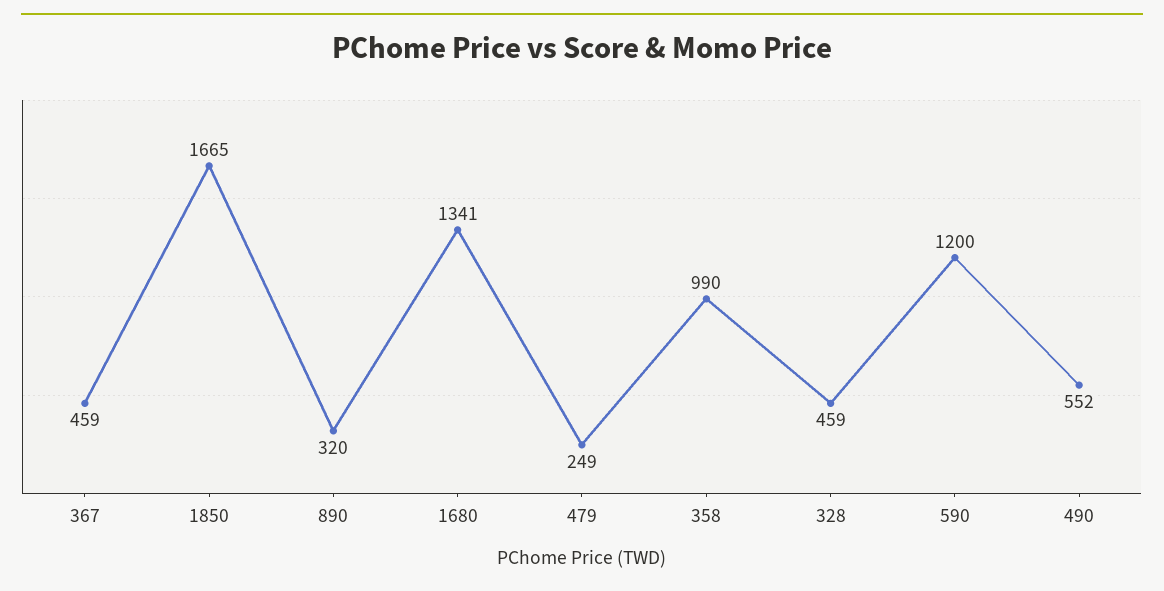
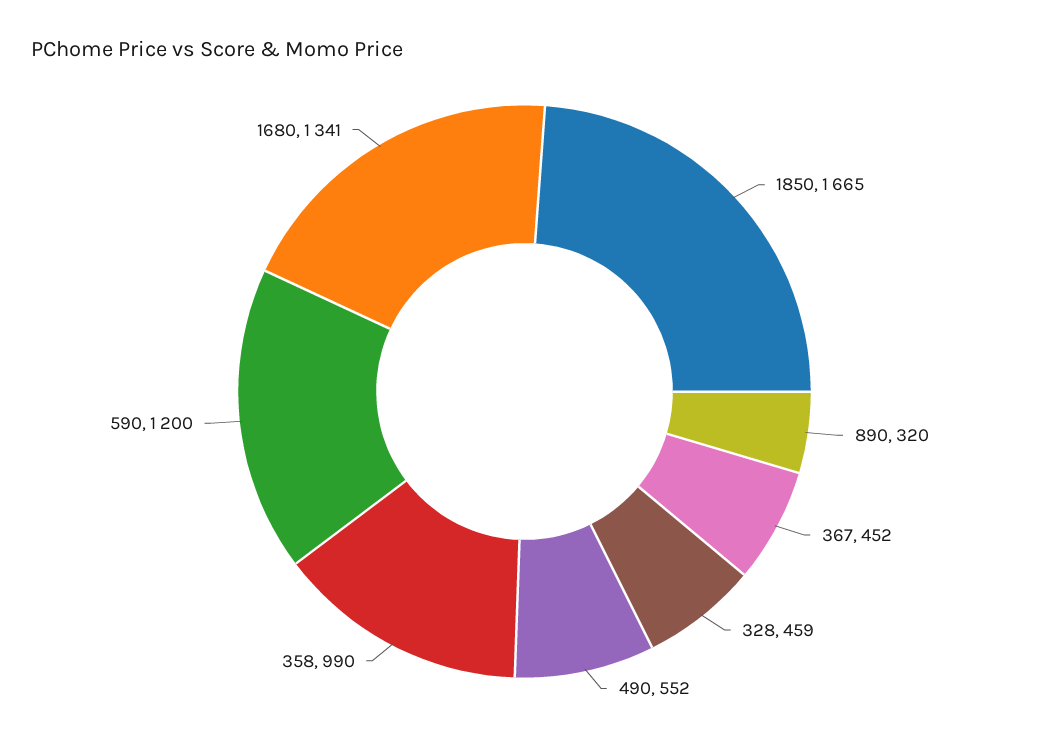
367: 459 -> 452
479: 249 -> none

